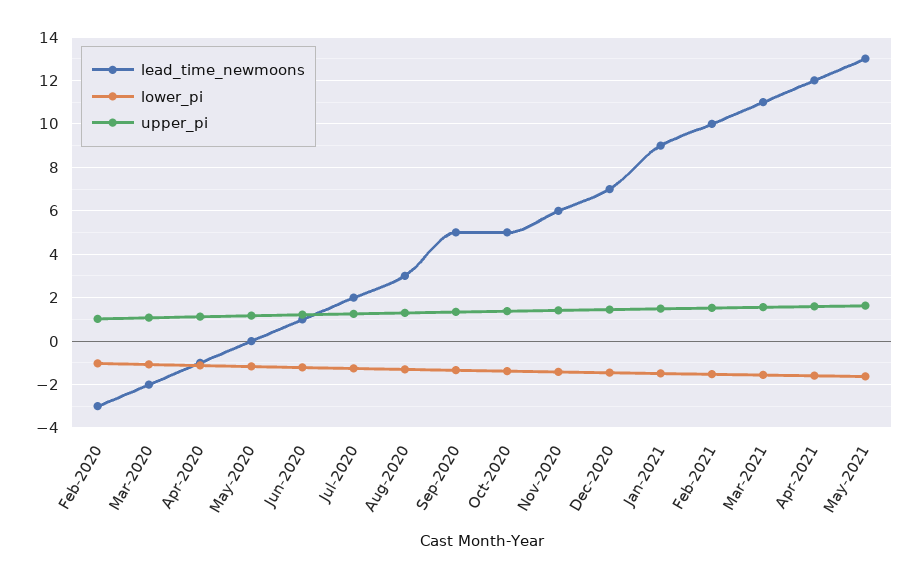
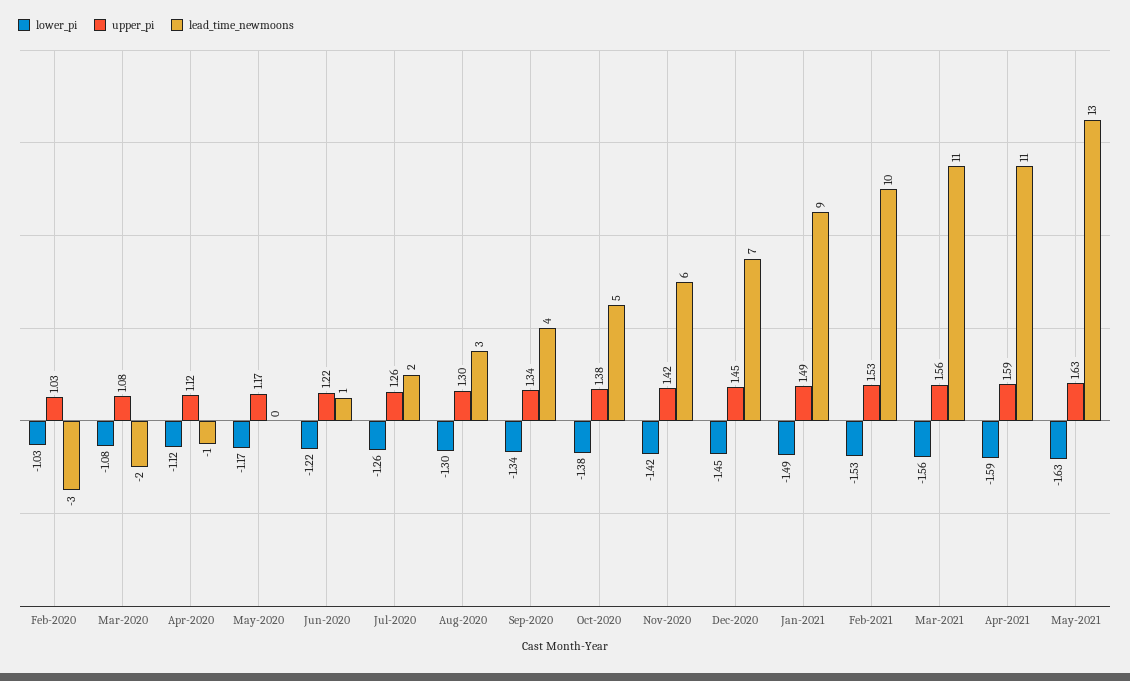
lead_time_newmoons, Sep-2020: 5 -> 4
lead_time_newmoons, Apr-2021: 12 -> 11

